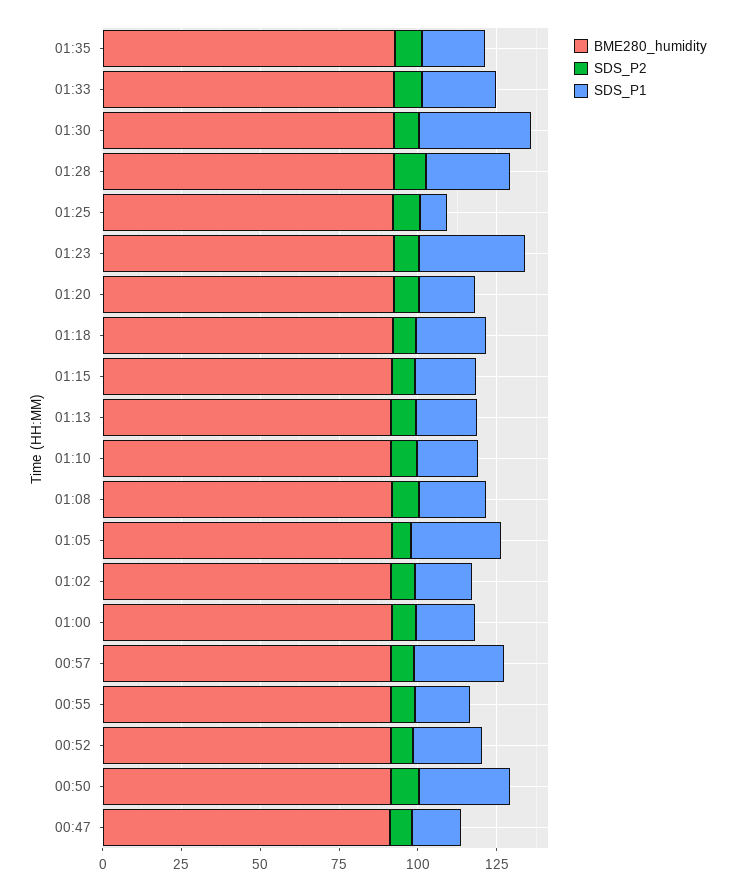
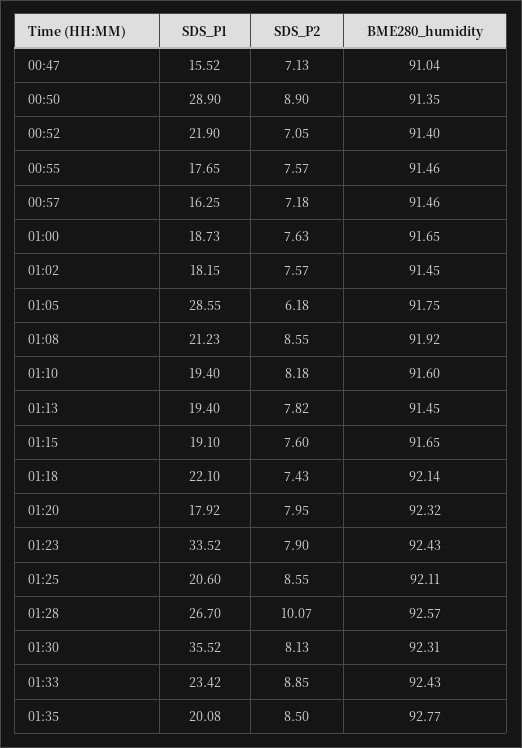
SDS_P1, 01:25: 10 -> 20.6
SDS_P1, 00:57: 30 -> 16.25

